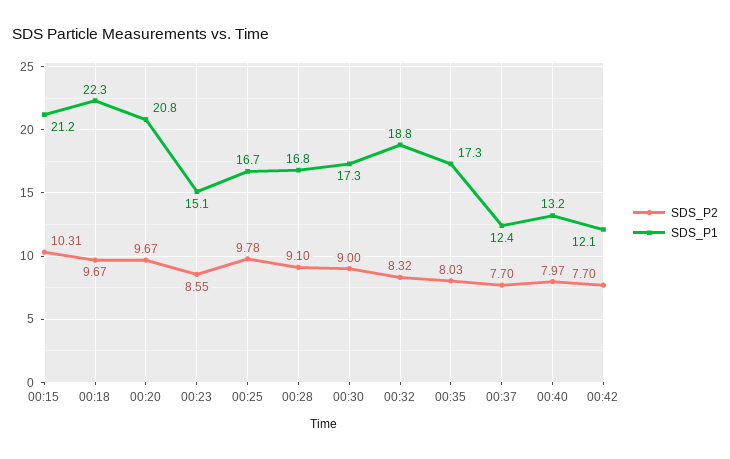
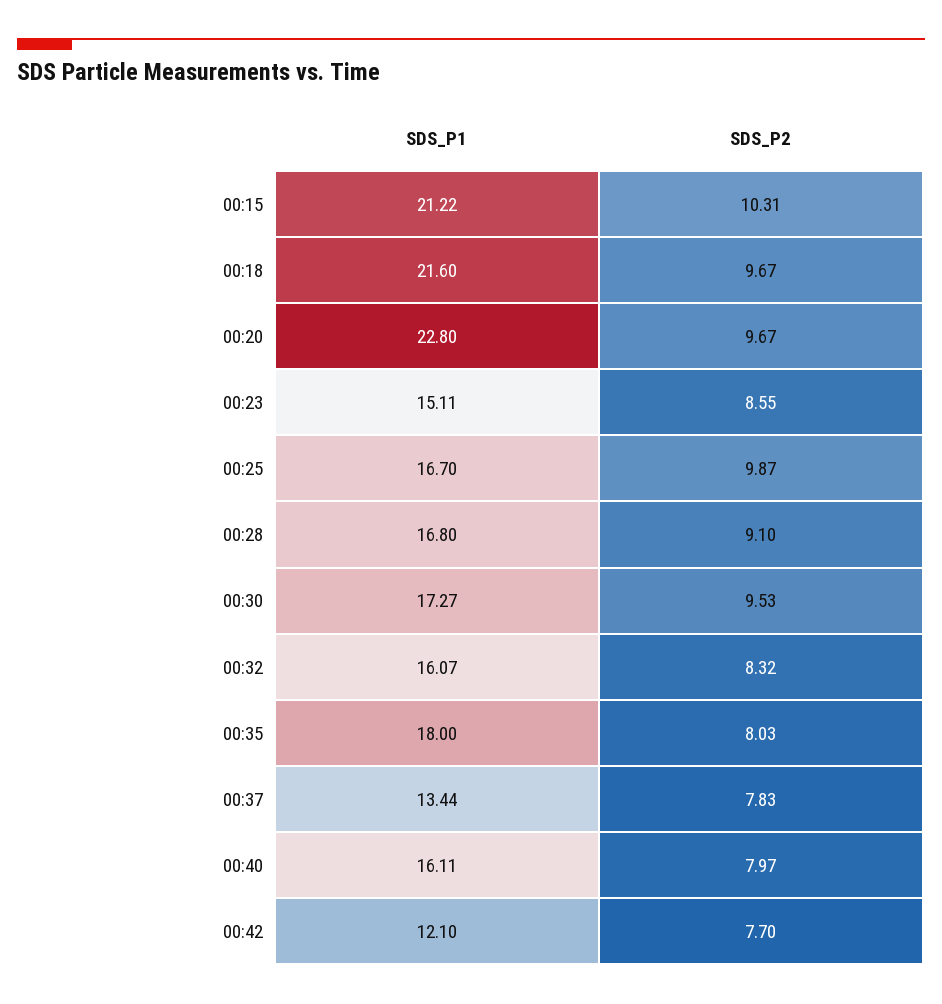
SDS_P1, 00:18: 22.3 -> 21.6
SDS_P1, 00:20: 20.8 -> 22.8
SDS_P2, 00:25: 9.78 -> 9.87
SDS_P2, 00:30: 9 -> 9.53
SDS_P1, 00:32: 18.8 -> 16.07
SDS_P1, 00:35: 17.3 -> 18
SDS_P2, 00:37: 7.7 -> 7.83
SDS_P1, 00:37: 12.4 -> 13.44
SDS_P1, 00:40: 13.2 -> 16.11

